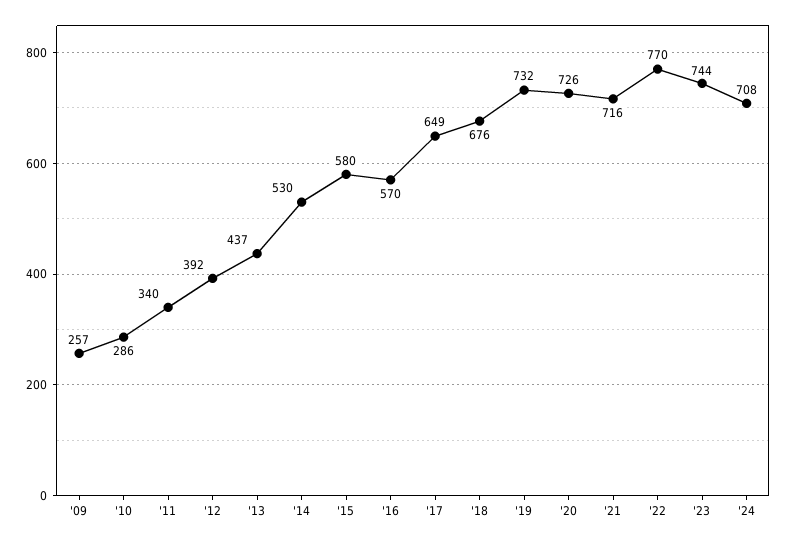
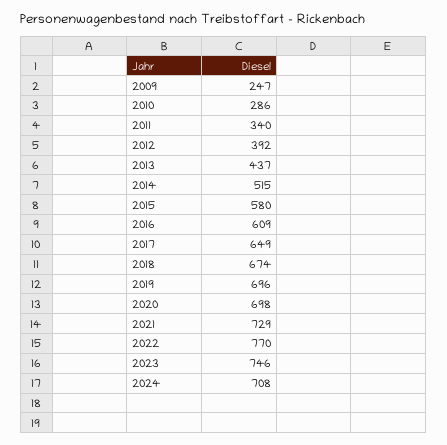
'09: 257 -> 247
'14: 530 -> 515
'16: 570 -> 609
'18: 676 -> 674
'19: 732 -> 696
'20: 726 -> 698
'21: 716 -> 729
'23: 744 -> 746

